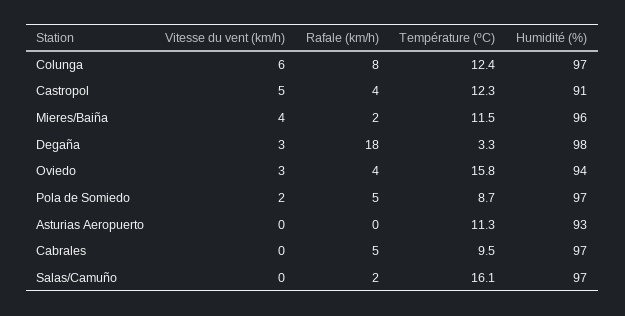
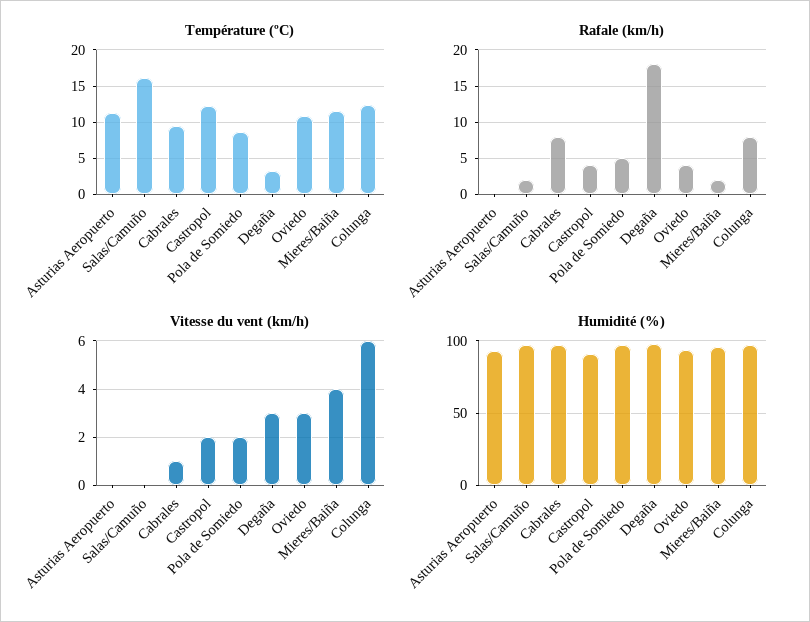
Vitesse du vent (km/h), Castropol: 5 -> 2
Température (ºC), Oviedo: 15.8 -> 11
Vitesse du vent (km/h), Cabrales: 0 -> 1
Rafale (km/h), Cabrales: 5 -> 8

